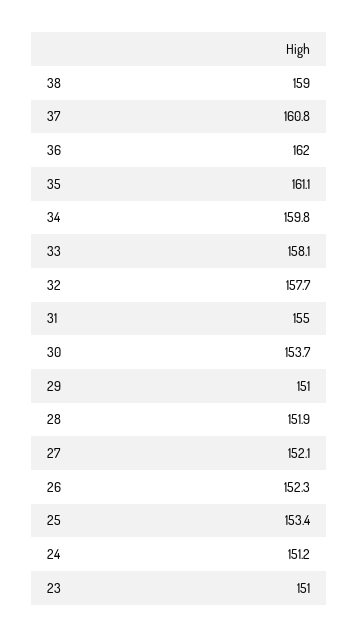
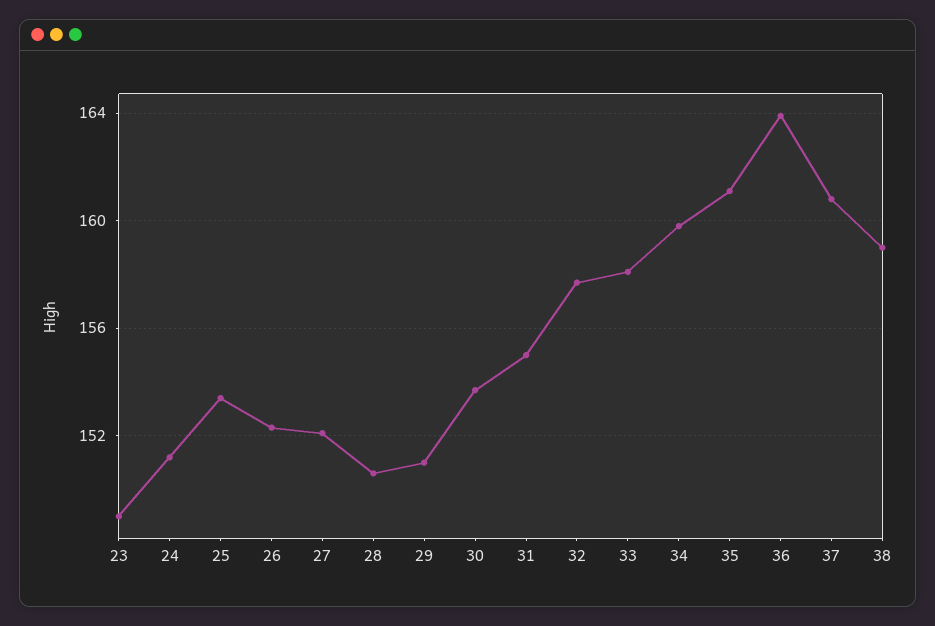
36: 162 -> 164
28: 151.9 -> 150.5
23: 151 -> 149

